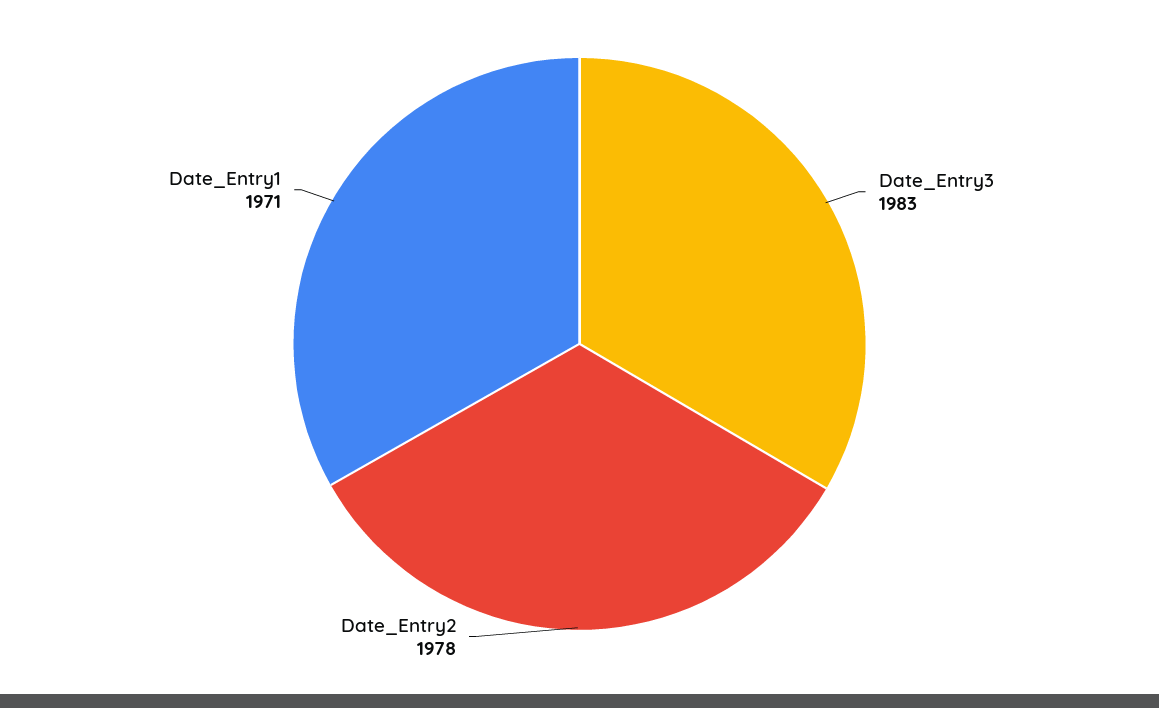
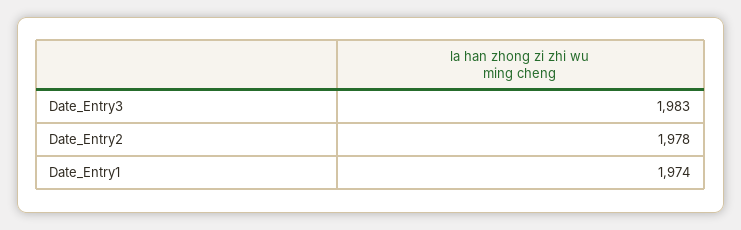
Date_Entry1: 1971 -> 1974

